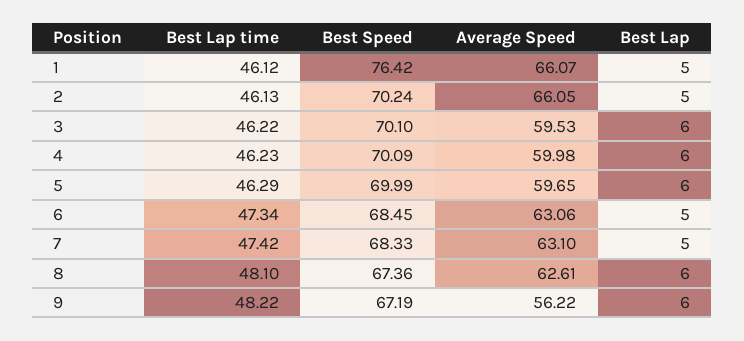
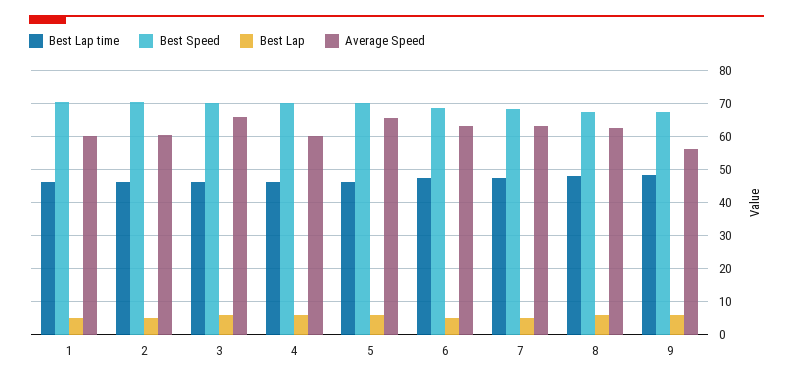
Best Speed, 1: 76.42 -> 70
Average Speed, 1: 66.07 -> 60
Average Speed, 2: 66.05 -> 60
Average Speed, 3: 59.53 -> 66
Average Speed, 5: 59.65 -> 66

